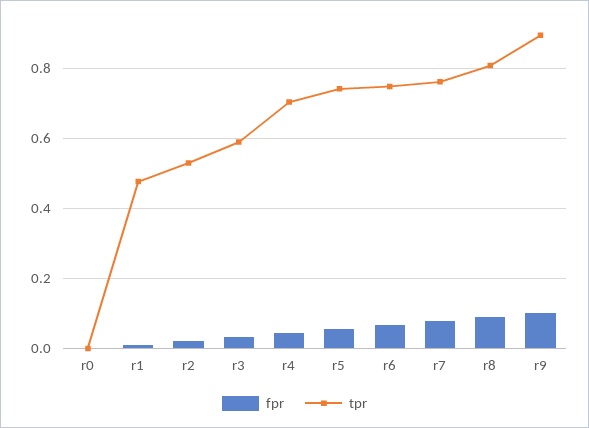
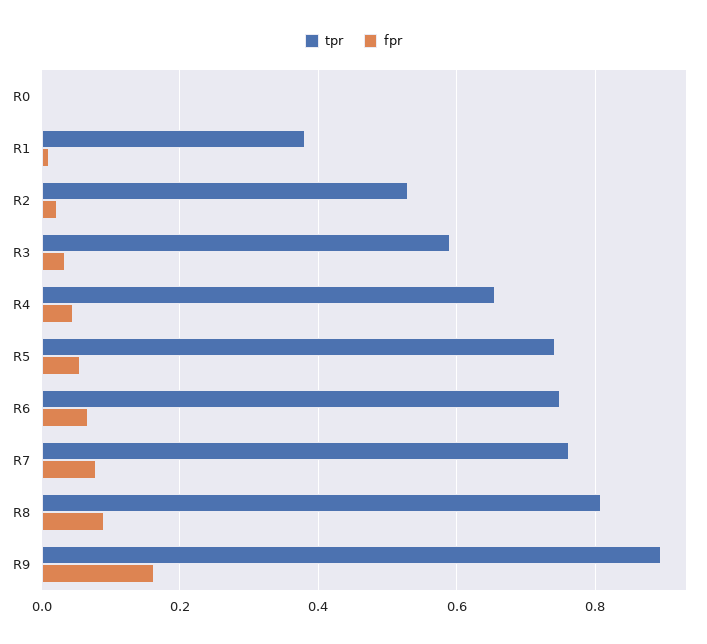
tpr, r1: 0.48 -> 0.38
tpr, r4: 0.7 -> 0.66
fpr, r9: 0.1 -> 0.16

